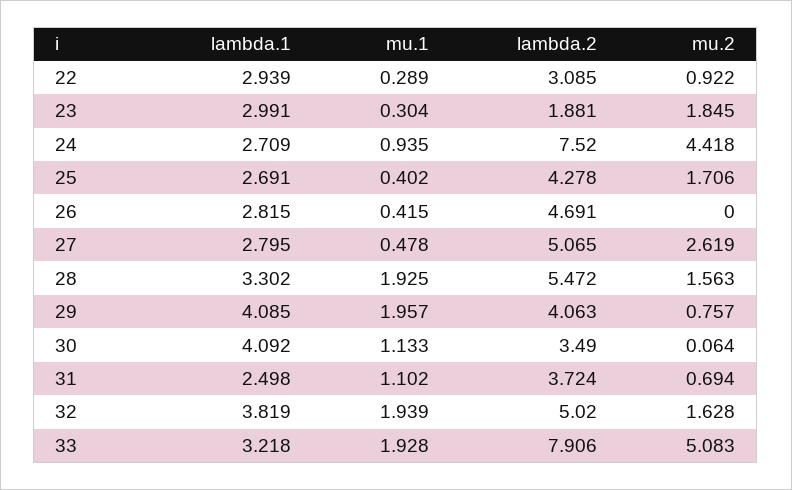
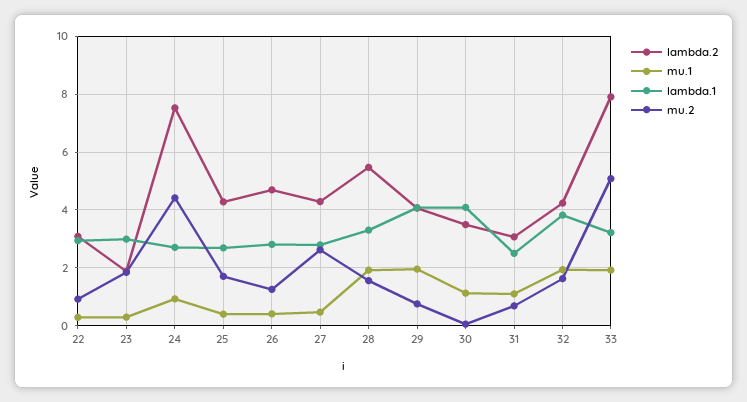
mu.2, 26: 0 -> 1.25
lambda.2, 27: 5.065 -> 4.25
lambda.2, 31: 3.724 -> 3
lambda.2, 32: 5.02 -> 4.25

